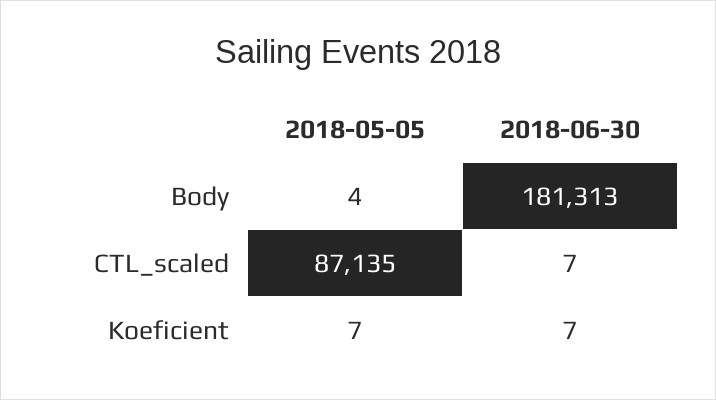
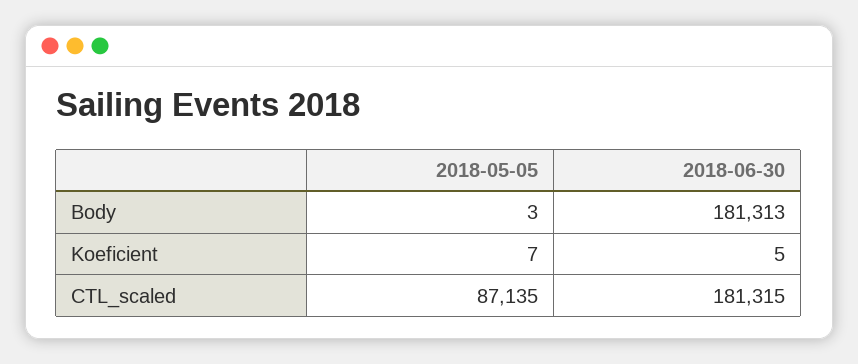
2018-05-05, Body: 4 -> 3
2018-06-30, CTL_scaled: 7 -> 181315
2018-06-30, Koeficient: 7 -> 5

